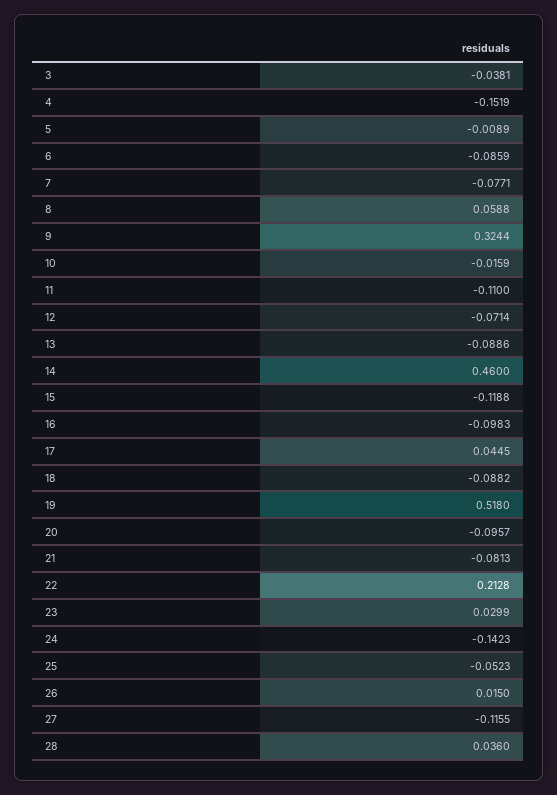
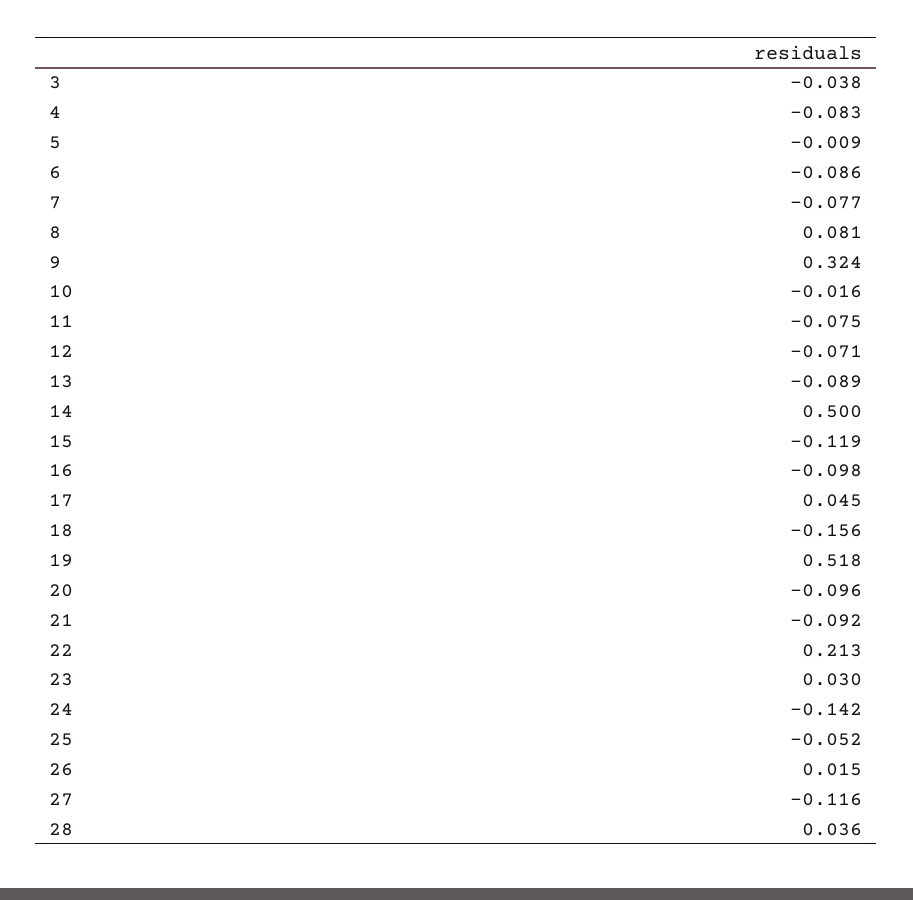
4: -0.1519 -> -0.083
8: 0.0588 -> 0.081
11: -0.11 -> -0.075
14: 0.46 -> 0.5
18: -0.0882 -> -0.156
21: -0.0813 -> -0.092

